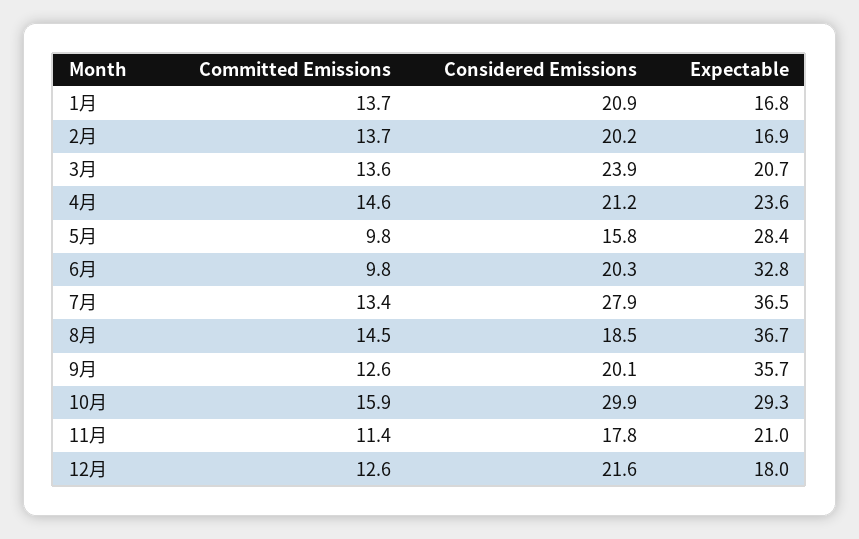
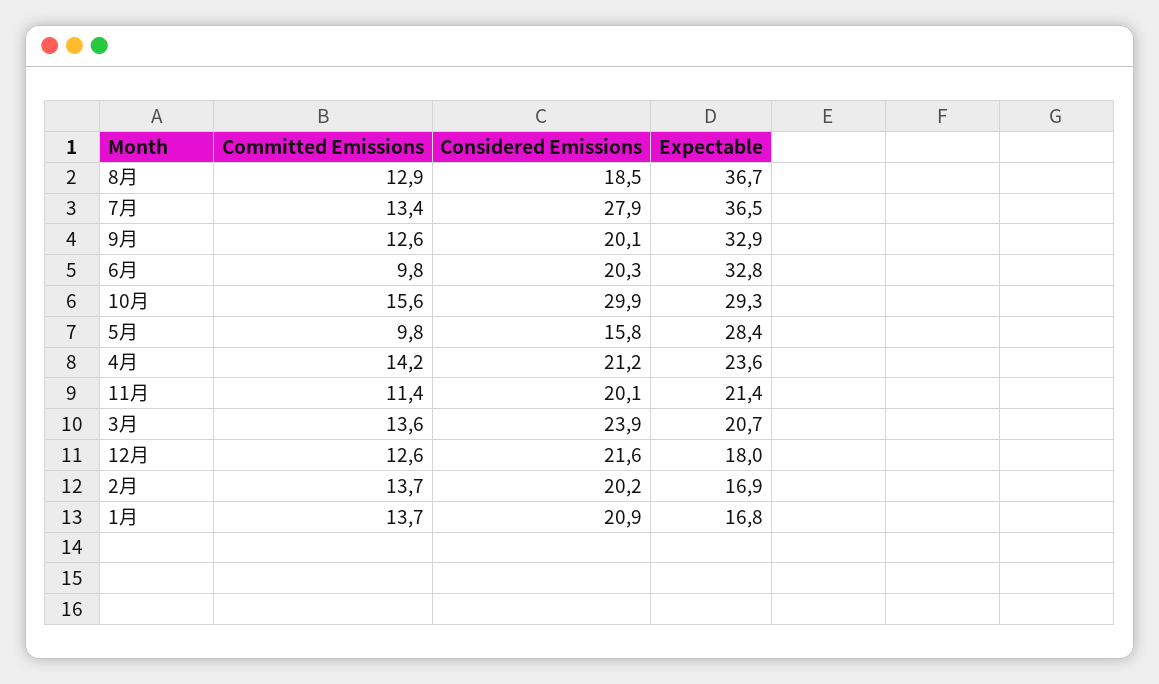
Committed Emissions, 4月: 14.6 -> 14.2
Committed Emissions, 8月: 14.5 -> 12.9
Expectable, 9月: 35.7 -> 32.9
Committed Emissions, 10月: 15.9 -> 15.6
Considered Emissions, 11月: 17.8 -> 20.1
Expectable, 11月: 21 -> 21.4

